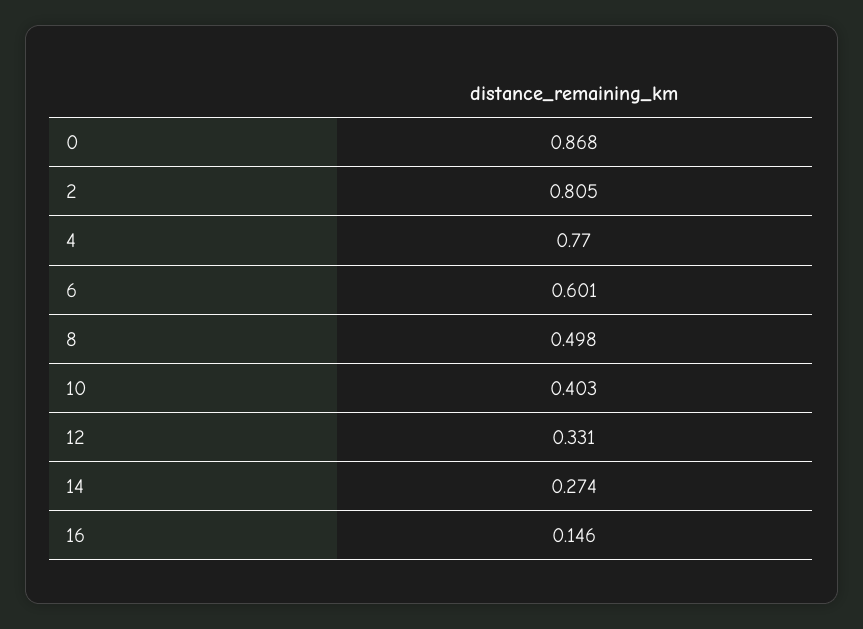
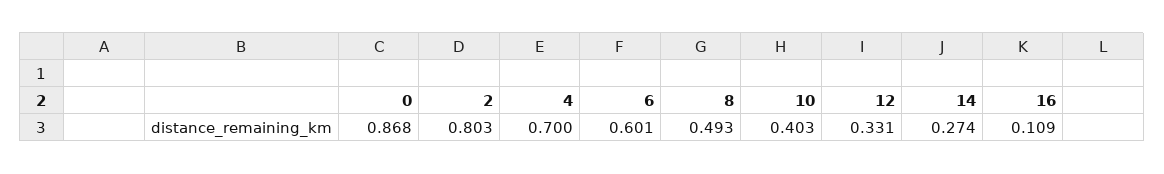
2: 0.805 -> 0.803
4: 0.77 -> 0.7
8: 0.498 -> 0.493
16: 0.146 -> 0.109

